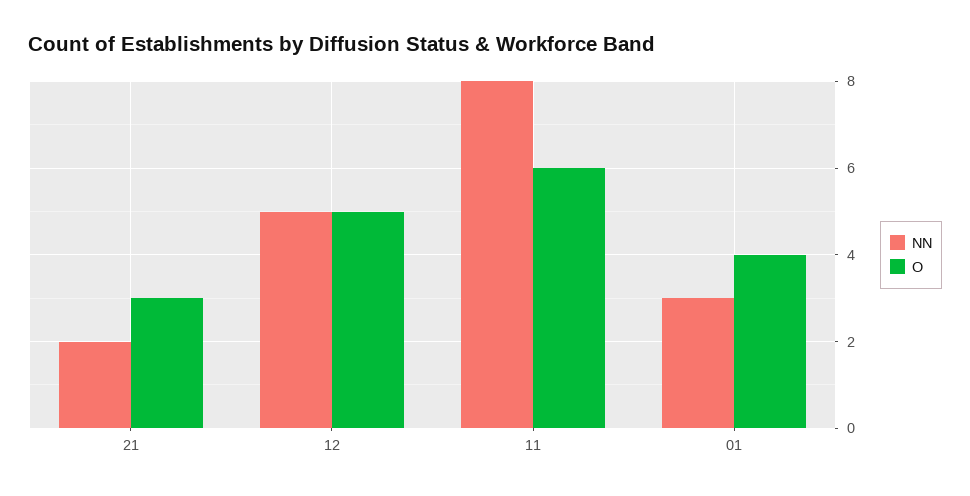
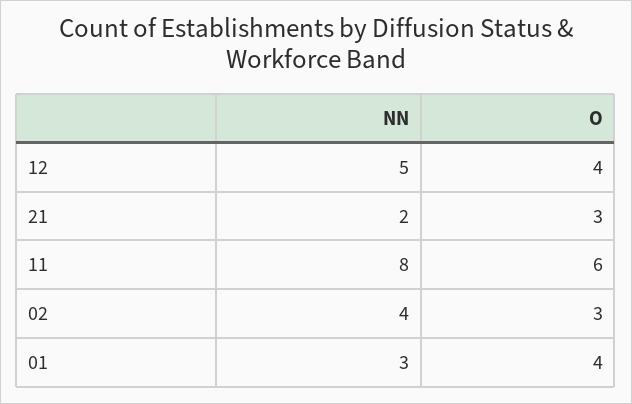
O, 12: 5 -> 4
NN, 02: none -> 4
O, 02: none -> 3

